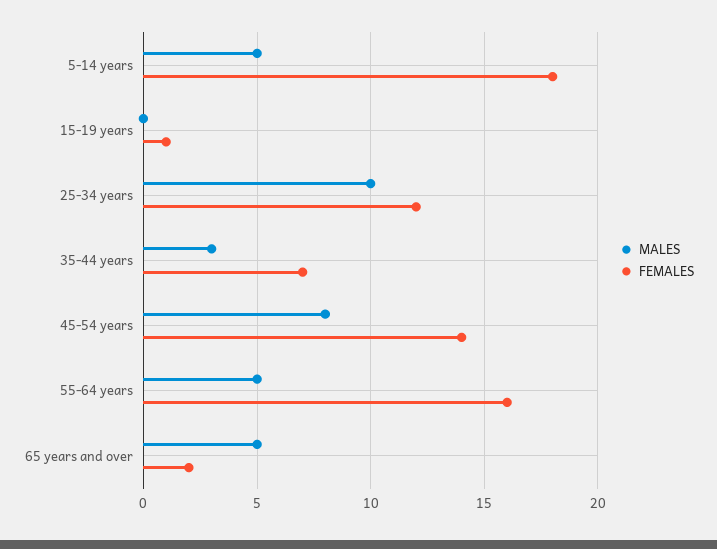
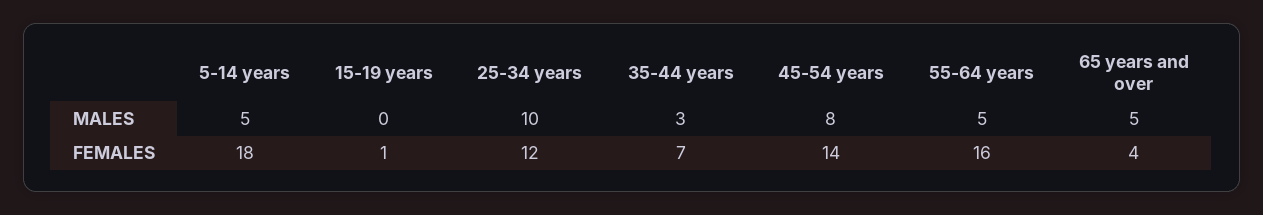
FEMALES, 65 years and over: 2 -> 4

